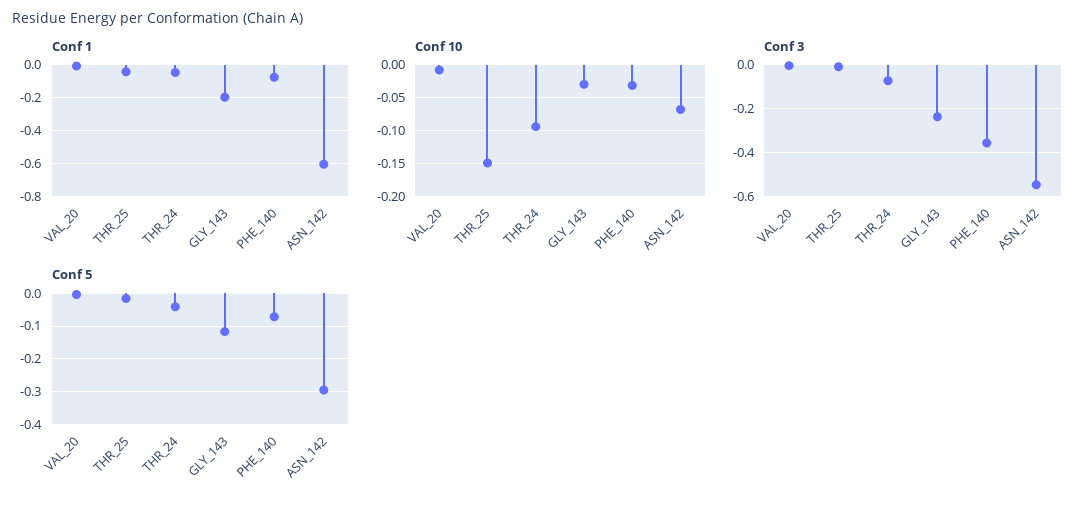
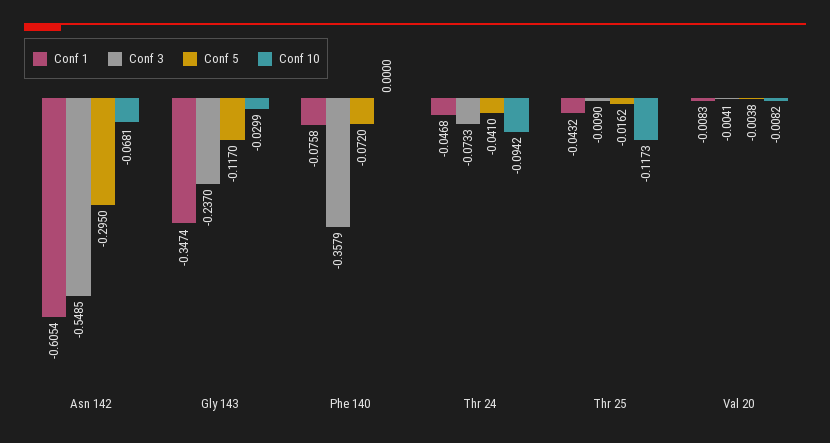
Conf 1, GLY_143: -0.2 -> -0.3474
Conf 10, THR_25: -0.15 -> -0.1173
Conf 10, PHE_140: -0.03 -> 0

